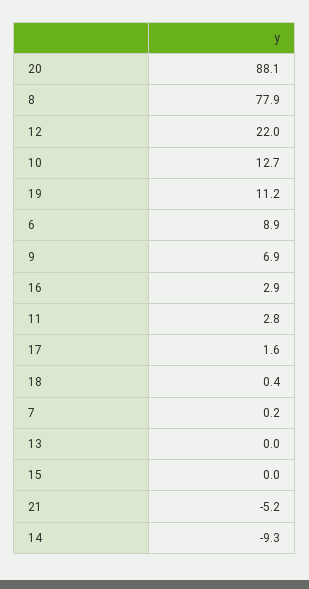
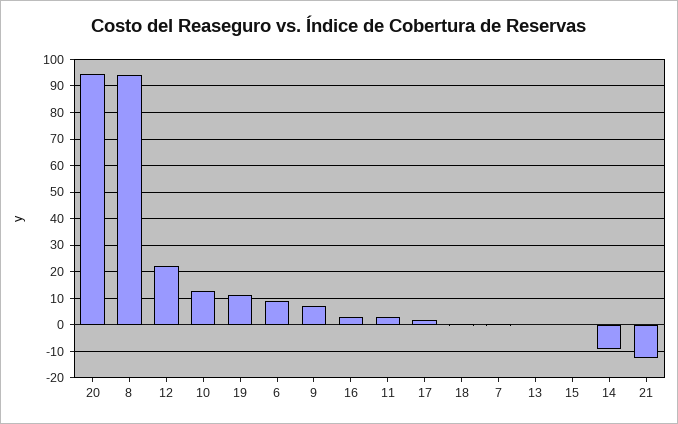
20: 88.1 -> 95
8: 77.9 -> 95
21: -5.2 -> -12.5

